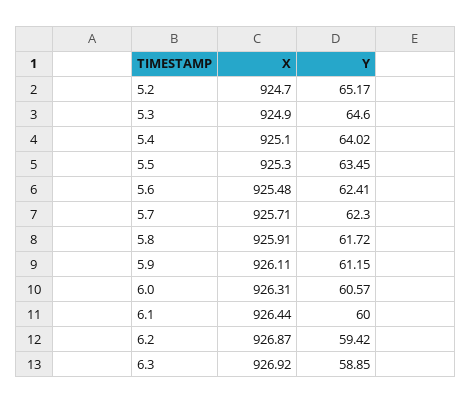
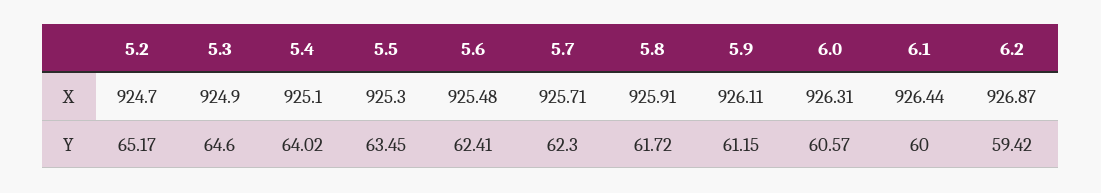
X, 6.3: 926.92 -> none
Y, 6.3: 58.85 -> none

